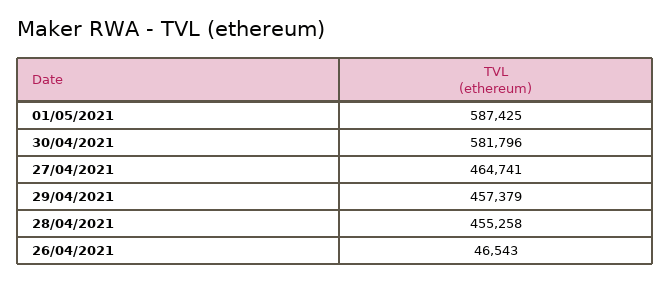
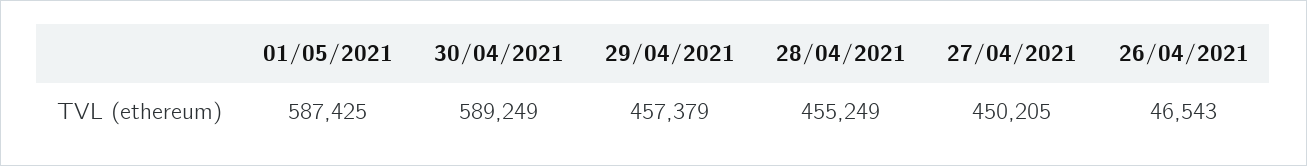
30/04/2021: 581796 -> 589249
27/04/2021: 464741 -> 450205
28/04/2021: 455258 -> 455249

